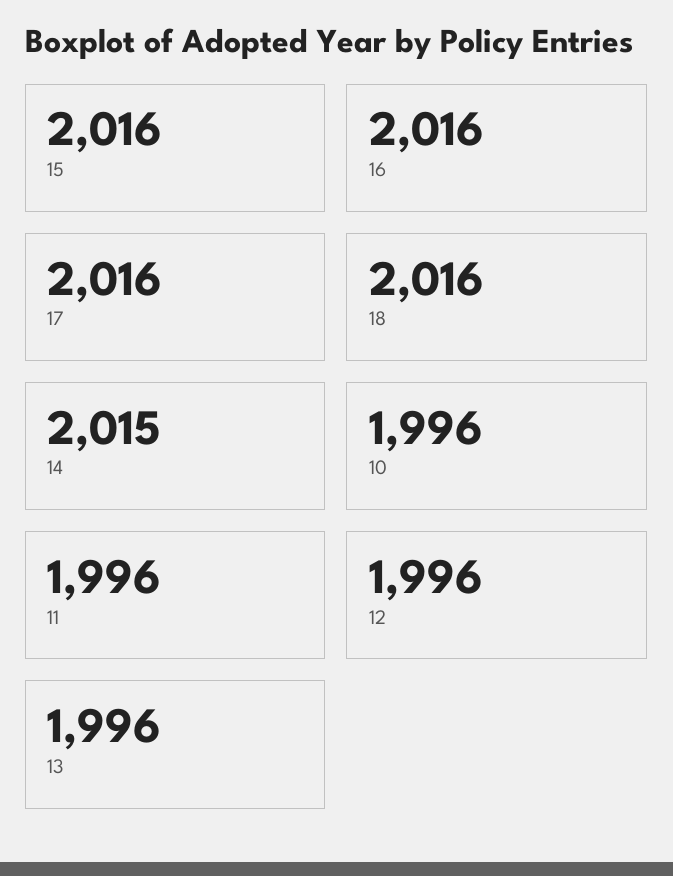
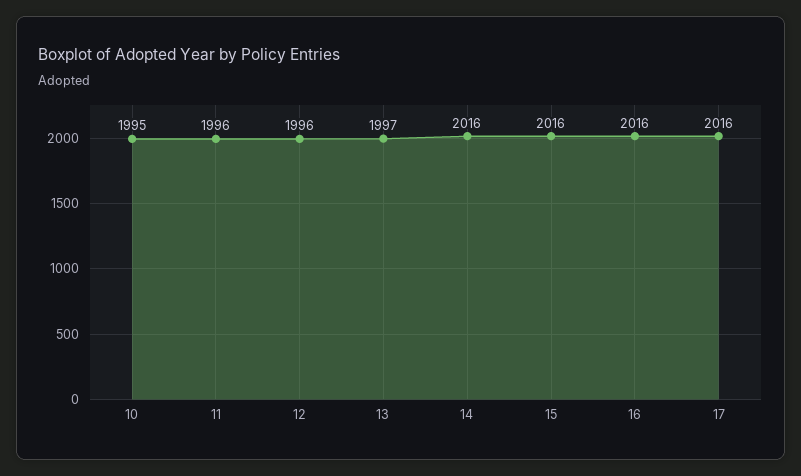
18: 2016 -> none
14: 2015 -> 2016
10: 1996 -> 1995
13: 1996 -> 1997

